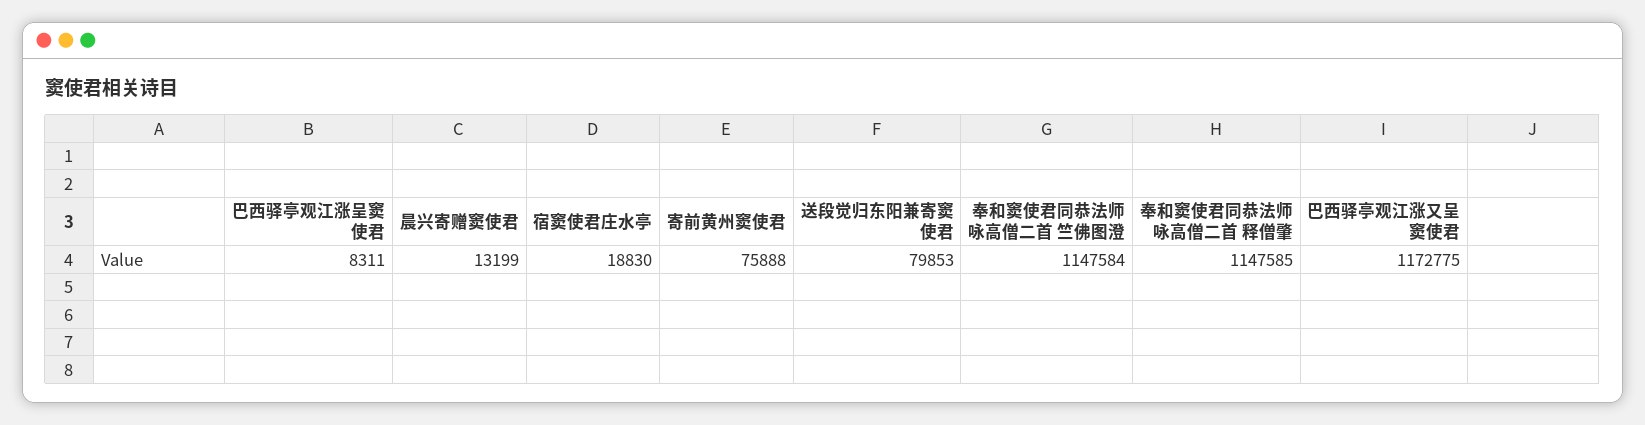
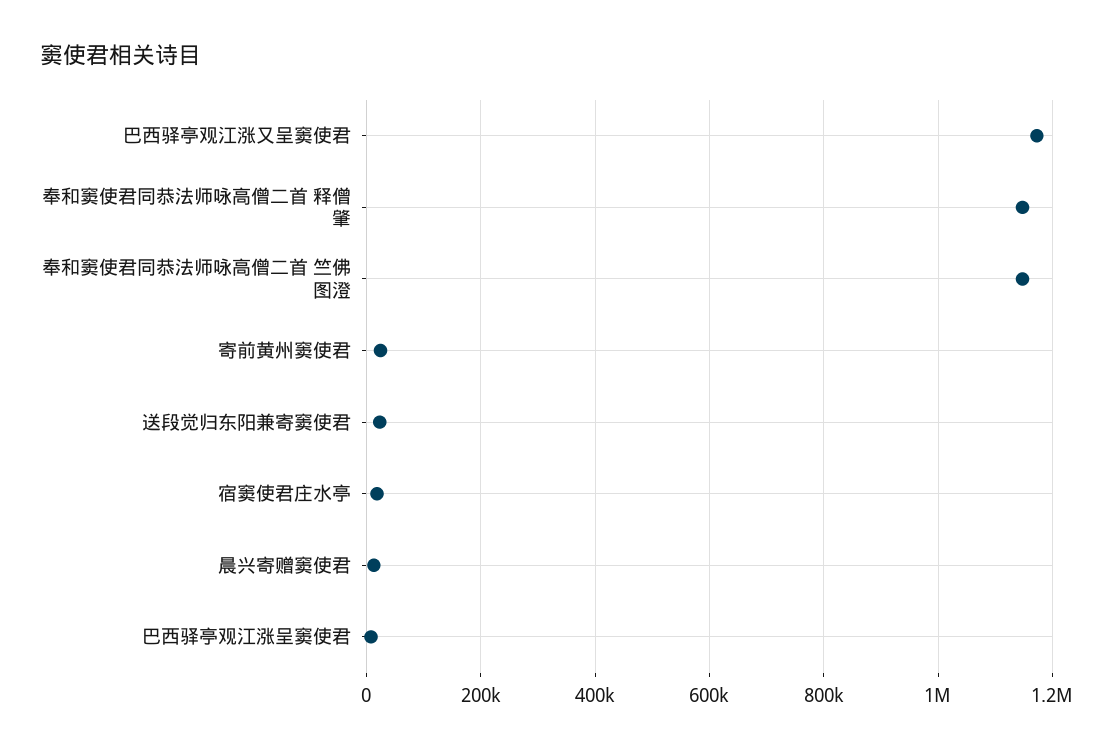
寄前黄州窦使君: 75888 -> 20000
送段觉归东阳兼寄窦使君: 79853 -> 20000

